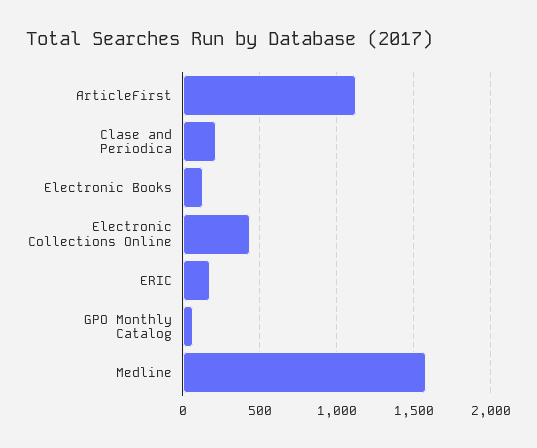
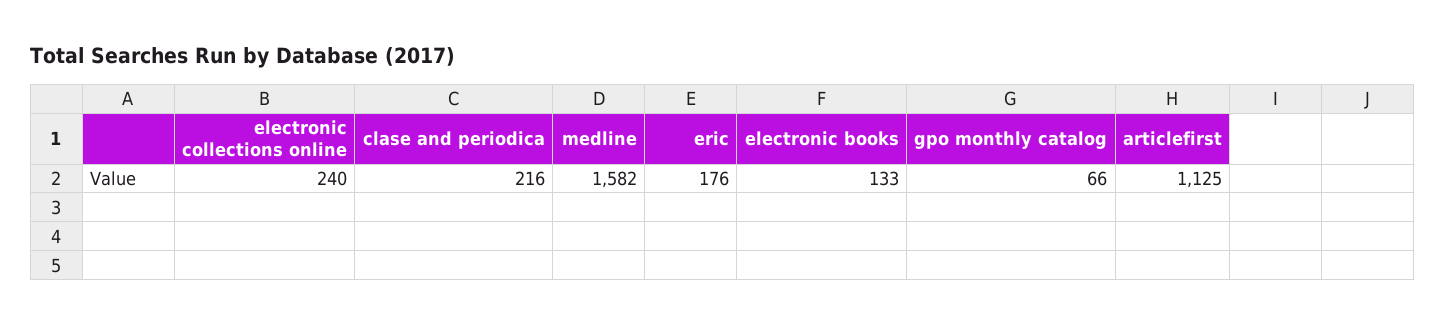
Electronic Collections Online: 450 -> 240

